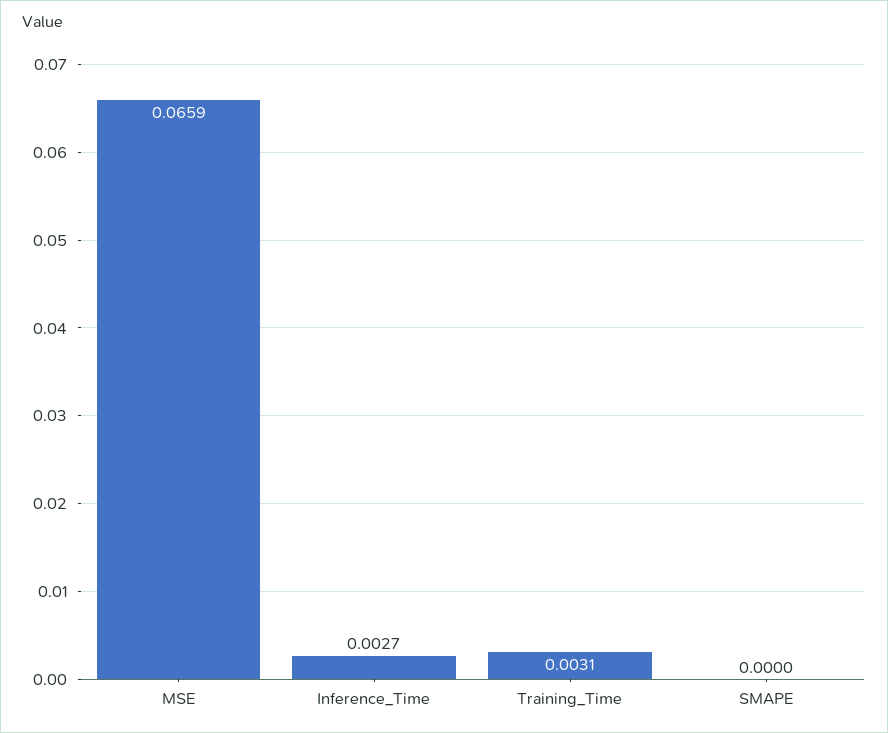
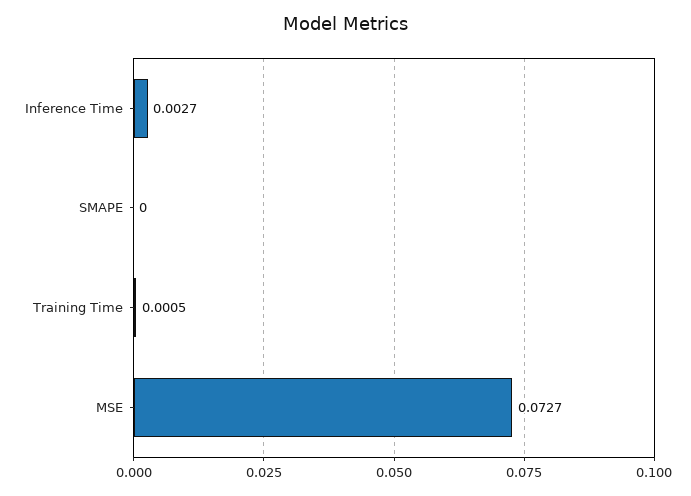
MSE: 0.0659 -> 0.0727
Training_Time: 0.0031 -> 0.0005

